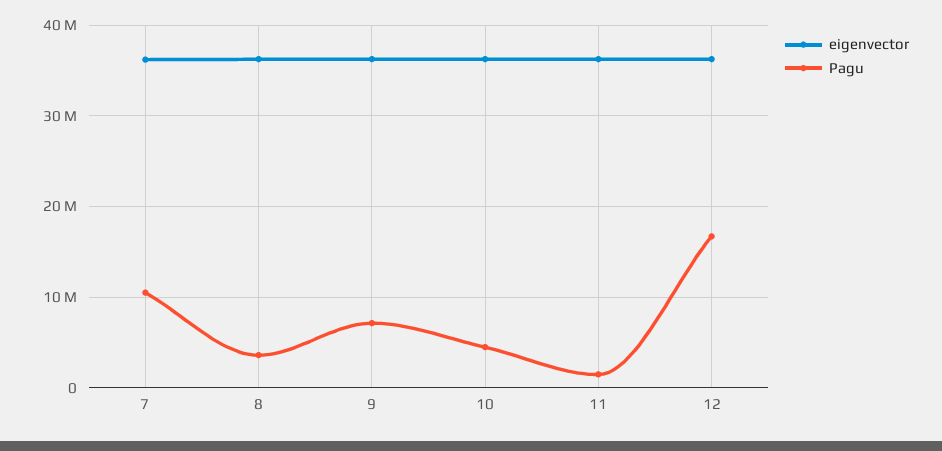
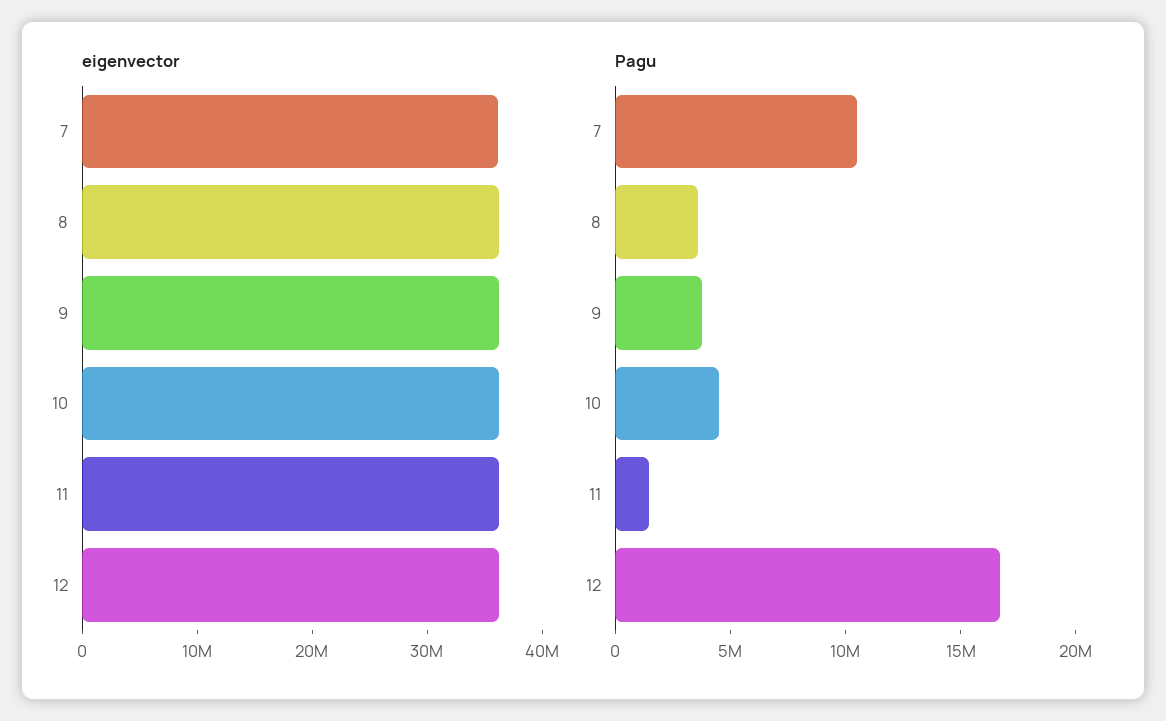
Pagu, 9: 7000000 -> 4000000

